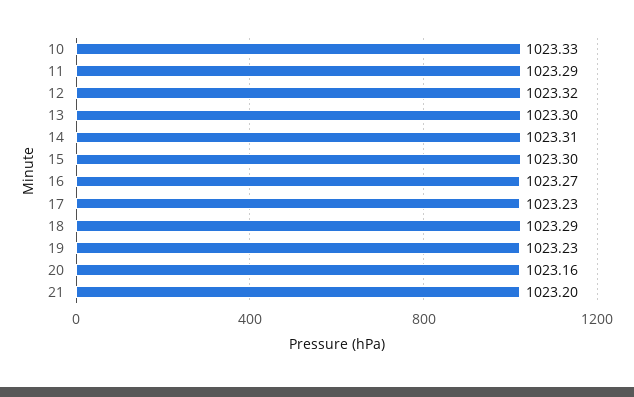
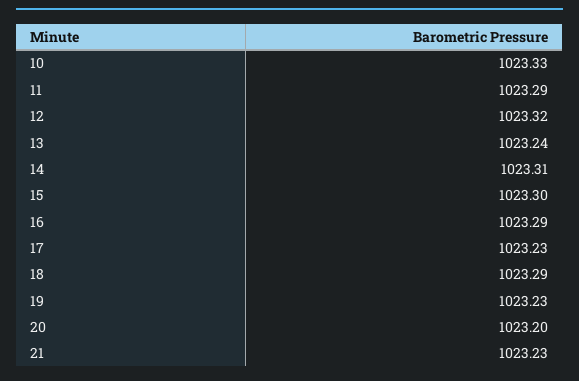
13: 1023.3 -> 1023.24
16: 1023.27 -> 1023.29
20: 1023.16 -> 1023.2
21: 1023.2 -> 1023.23

